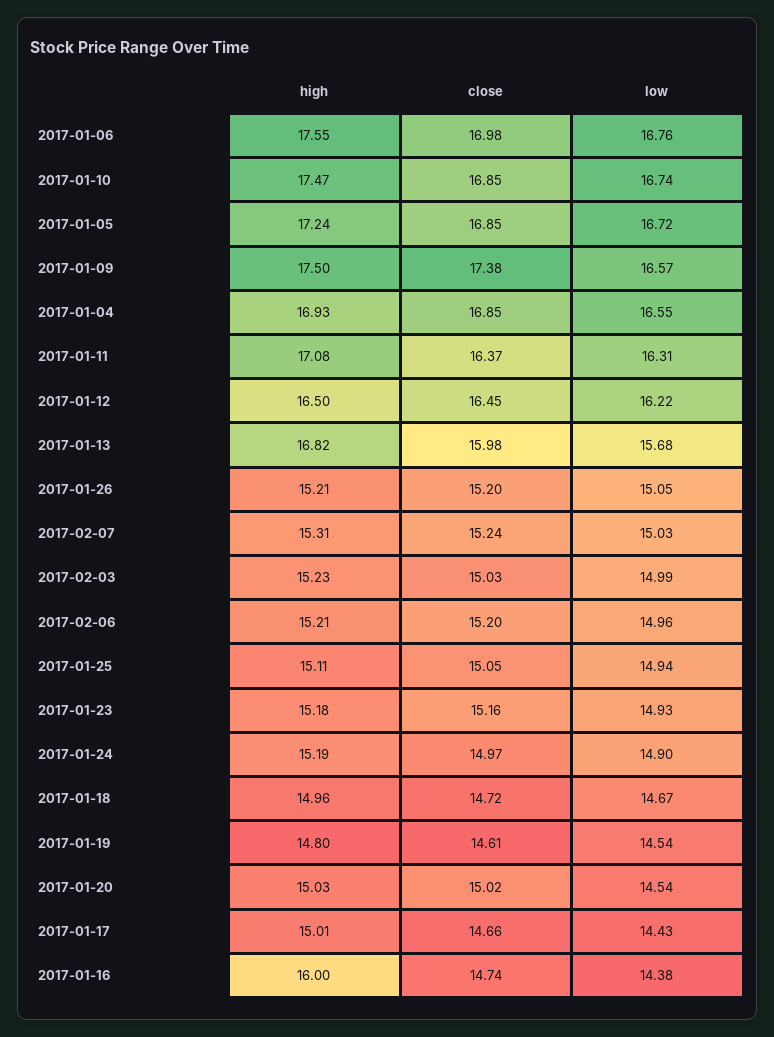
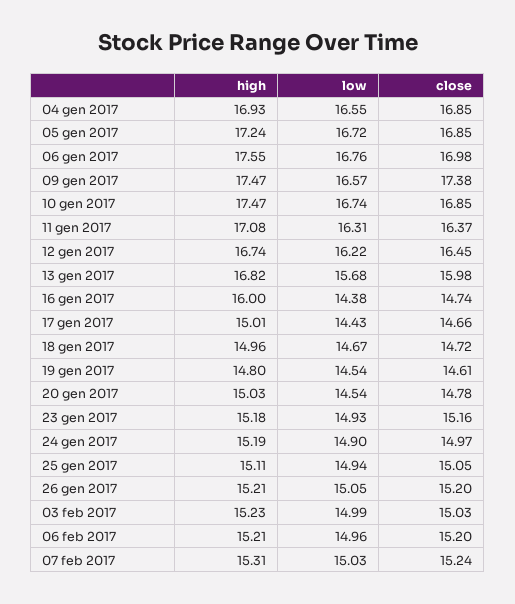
high, 2017-01-09: 17.5 -> 17.47
high, 2017-01-12: 16.5 -> 16.74
close, 2017-01-20: 15.02 -> 14.78

